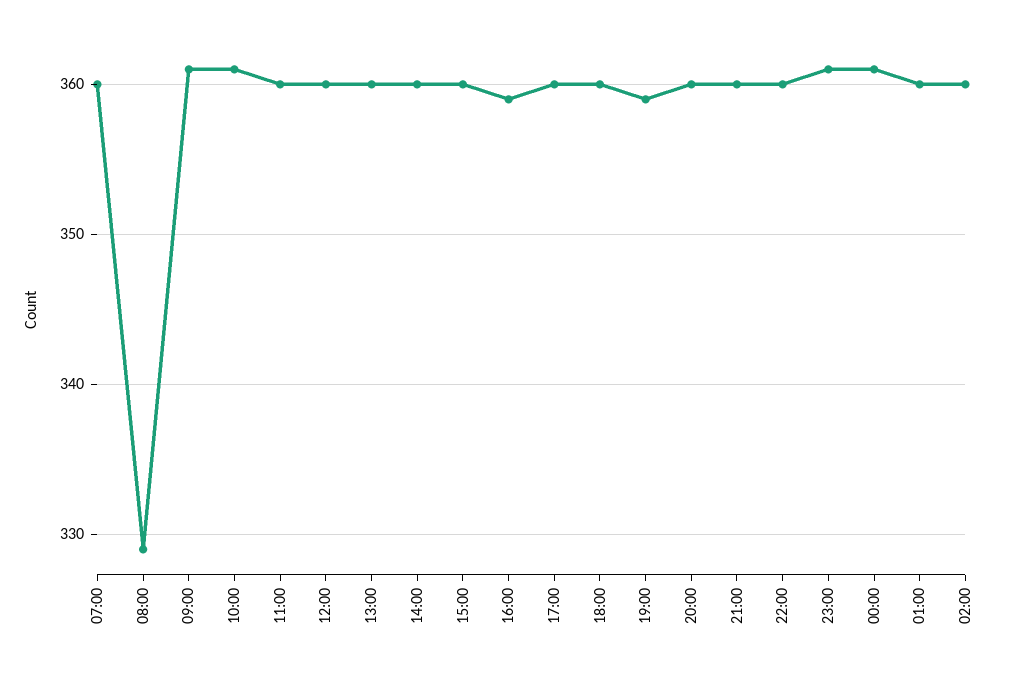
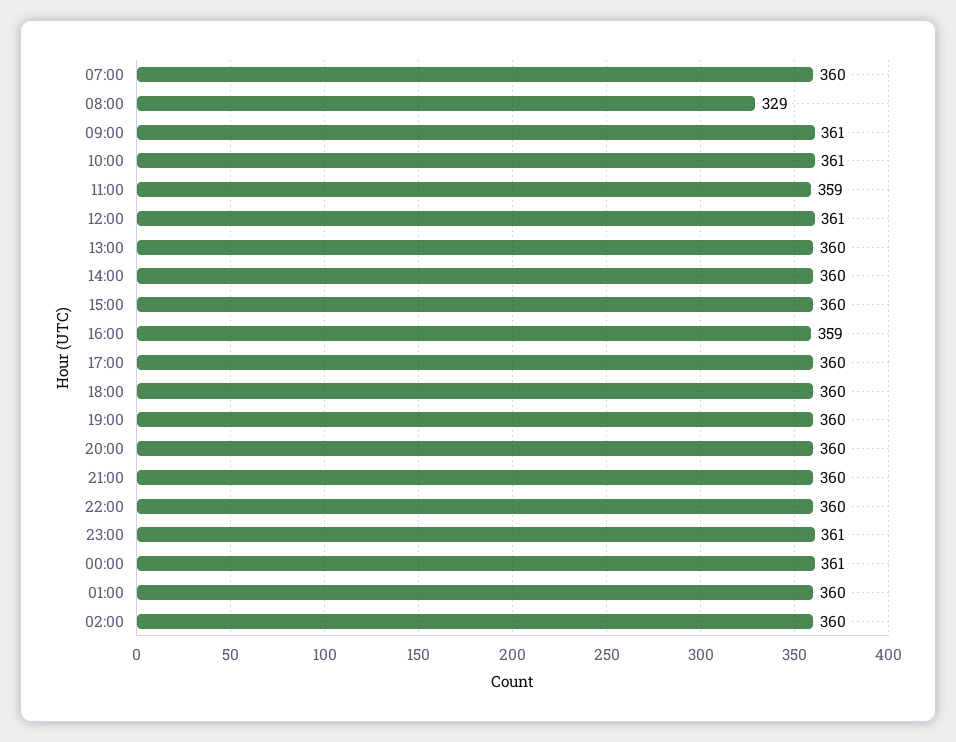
11:00: 360 -> 359
12:00: 360 -> 361
19:00: 359 -> 360

